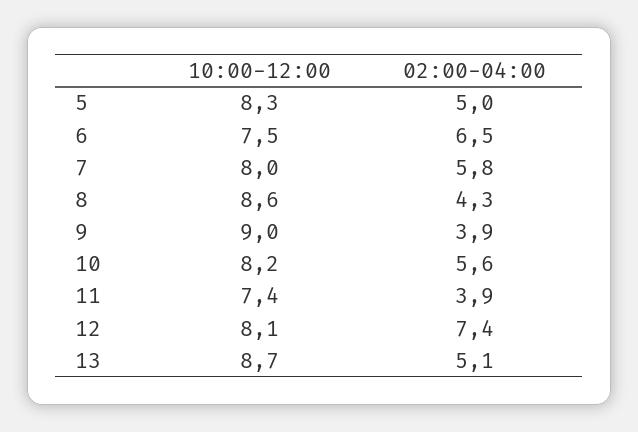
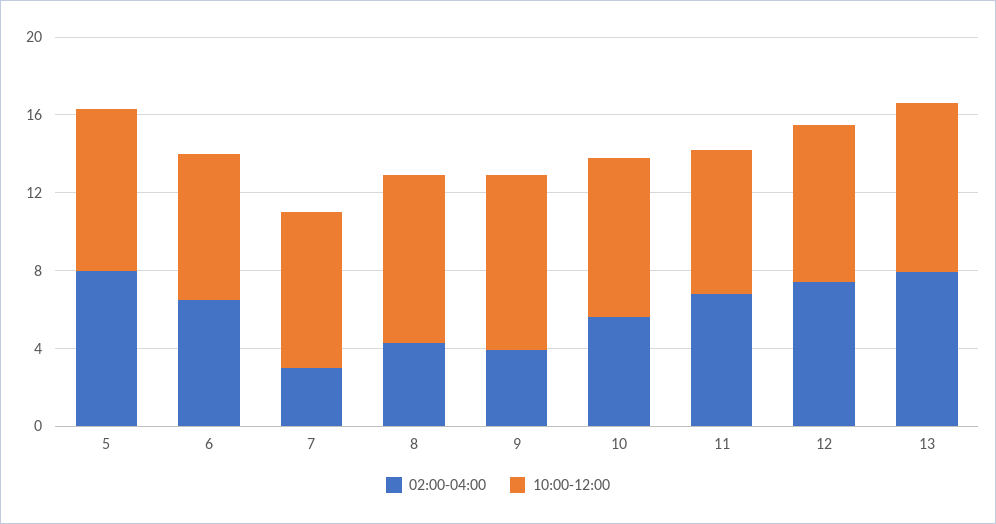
02:00-04:00, 5: 5 -> 8
02:00-04:00, 7: 5.8 -> 3
02:00-04:00, 11: 3.9 -> 7
02:00-04:00, 13: 5.1 -> 8

